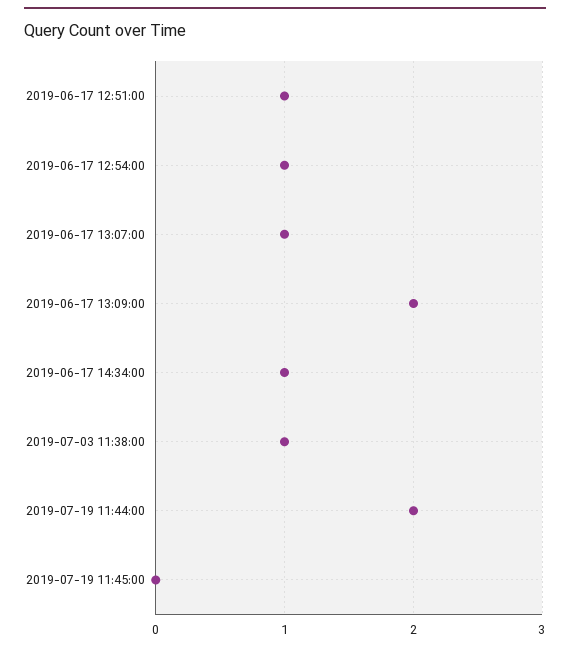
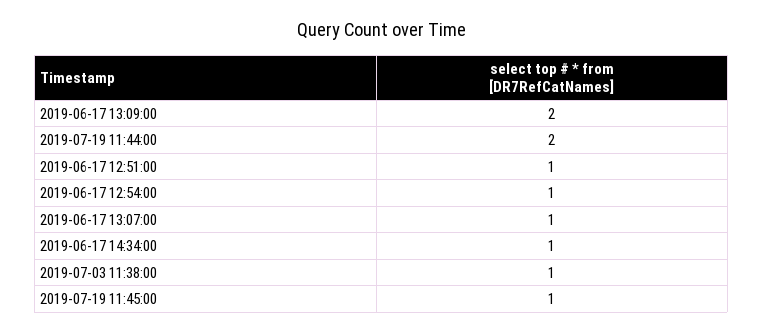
2019-07-19 11:45:00: 0 -> 1

